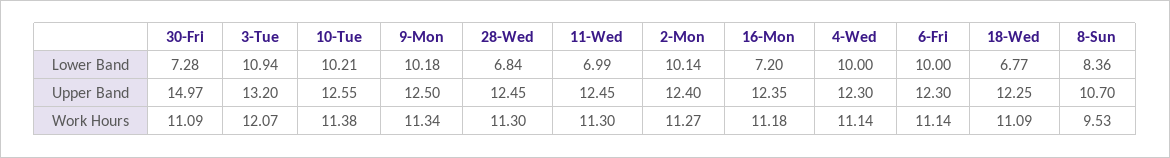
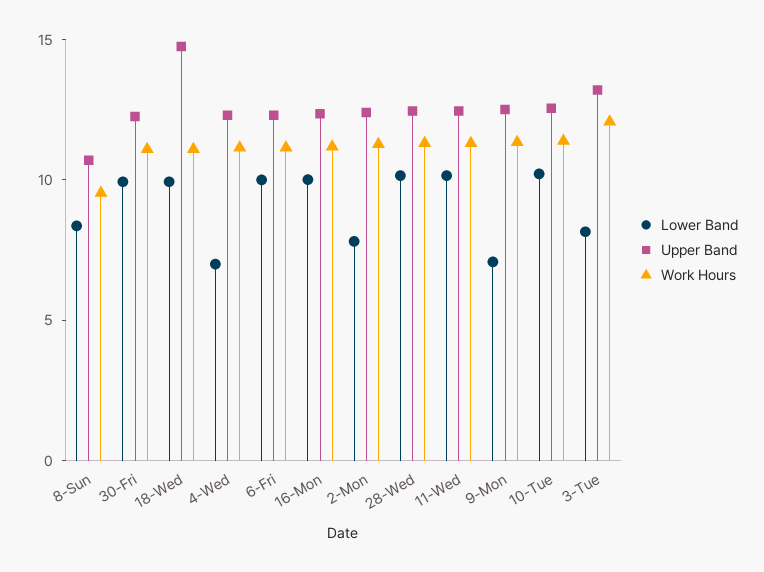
Lower Band, 30-Fri: 7.28 -> 10
Lower Band, 3-Tue: 10.94 -> 8
Lower Band, 9-Mon: 10.18 -> 7
Lower Band, 28-Wed: 6.84 -> 10
Lower Band, 11-Wed: 6.99 -> 10
Lower Band, 2-Mon: 10.14 -> 8
Lower Band, 16-Mon: 7.2 -> 10
Lower Band, 4-Wed: 10 -> 7
Lower Band, 18-Wed: 6.77 -> 10
Upper Band, 30-Fri: 14.97 -> 12
Upper Band, 18-Wed: 12.25 -> 15

